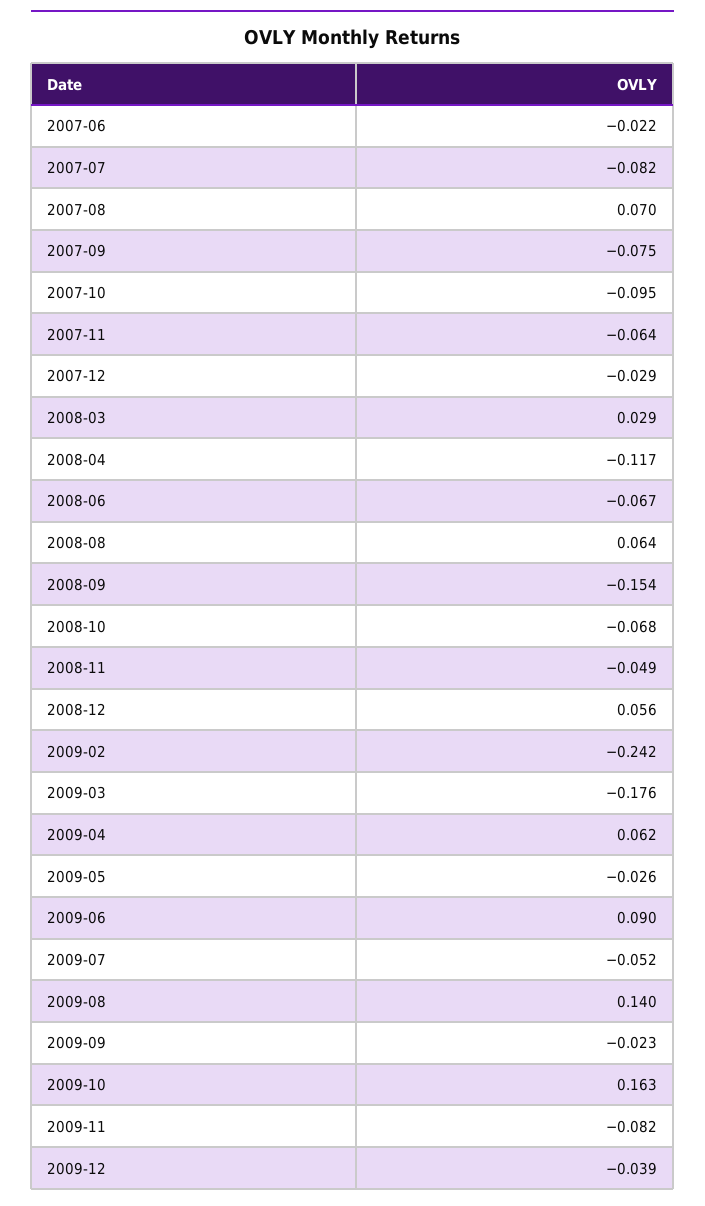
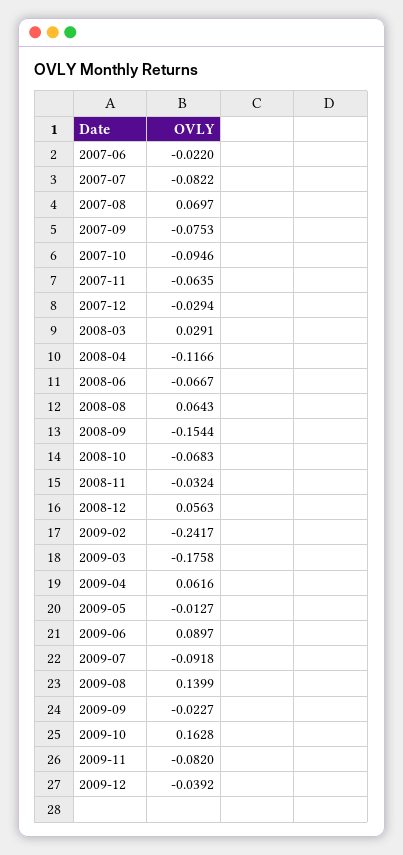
2008-11: -0.049 -> -0.0324
2009-05: -0.026 -> -0.0127
2009-07: -0.052 -> -0.0918

